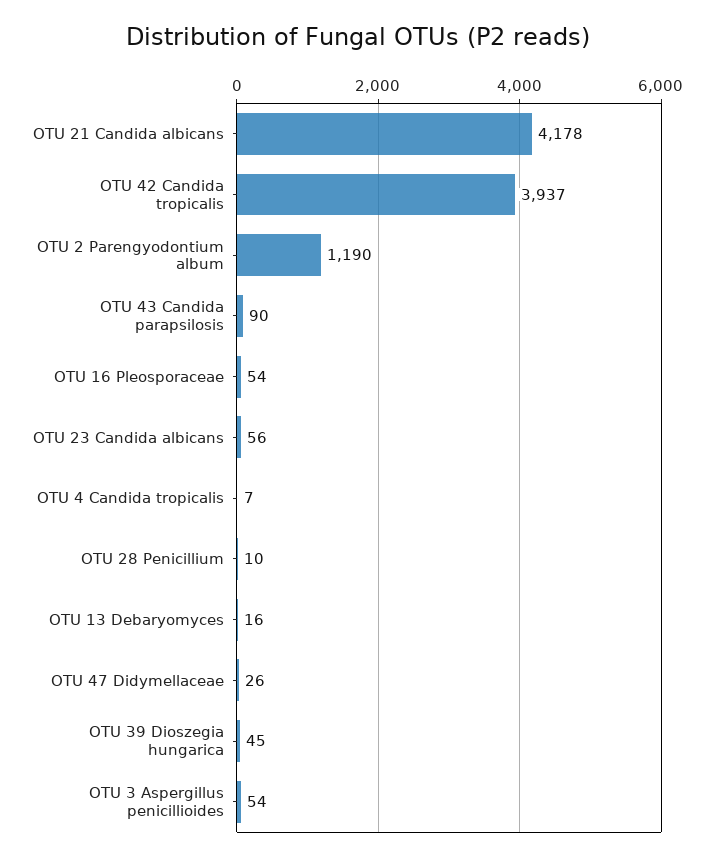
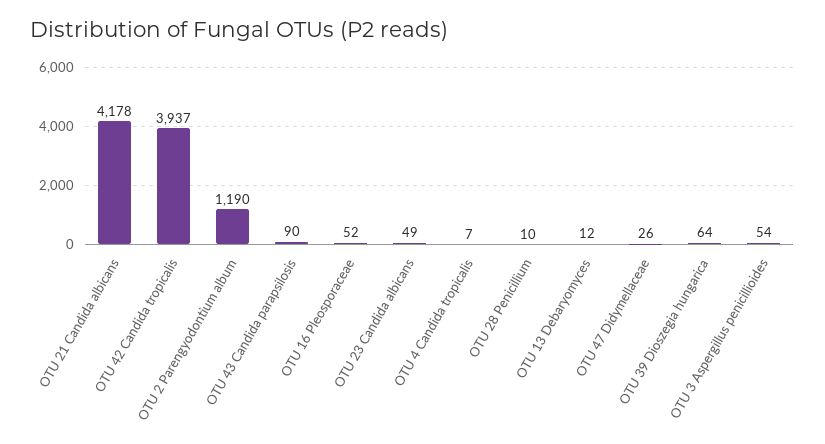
OTU 16 Pleosporaceae: 54 -> 52
OTU 23 Candida albicans: 56 -> 49
OTU 13 Debaryomyces: 16 -> 12
OTU 39 Dioszegia hungarica: 45 -> 64

